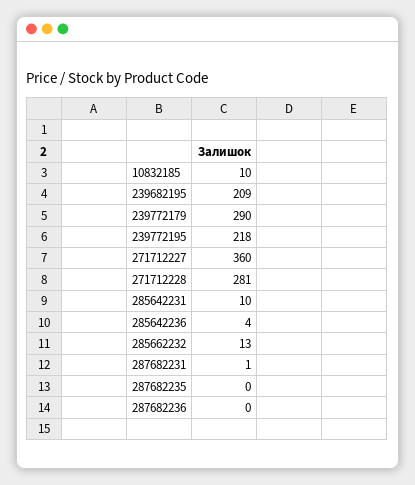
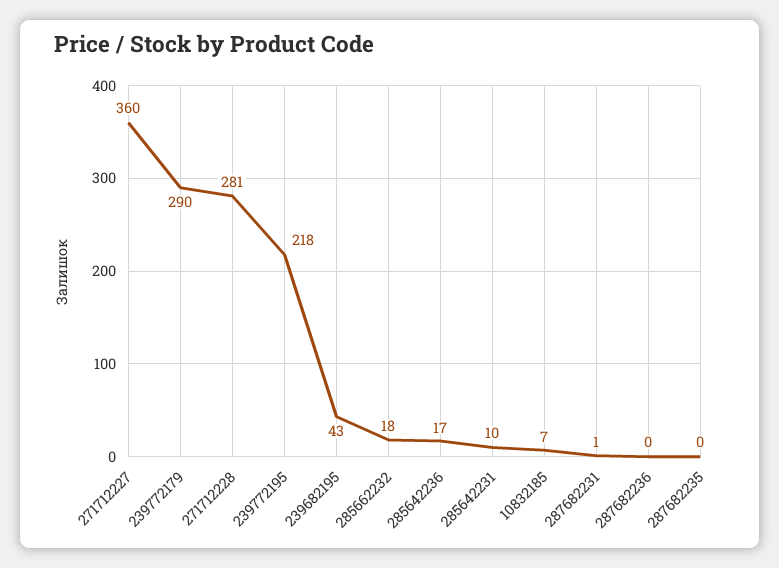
10832185: 10 -> 7
239682195: 209 -> 43
285642236: 4 -> 17
285662232: 13 -> 18

